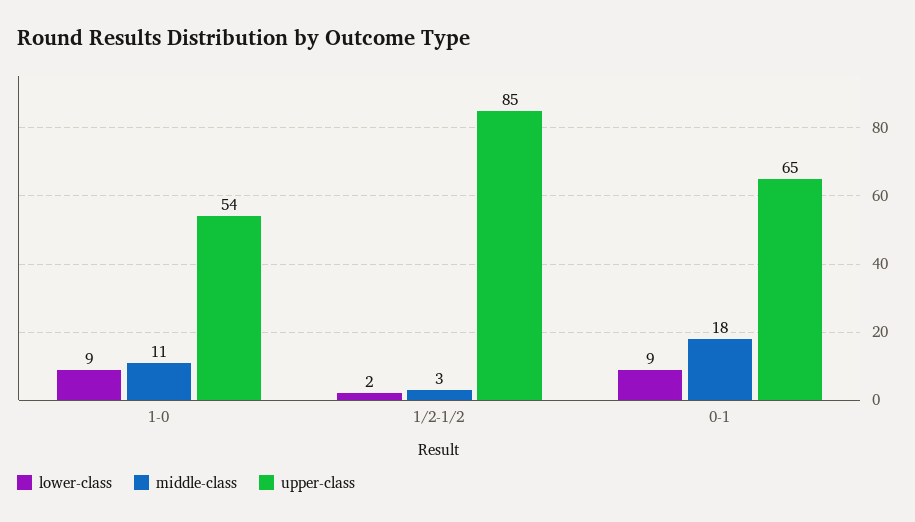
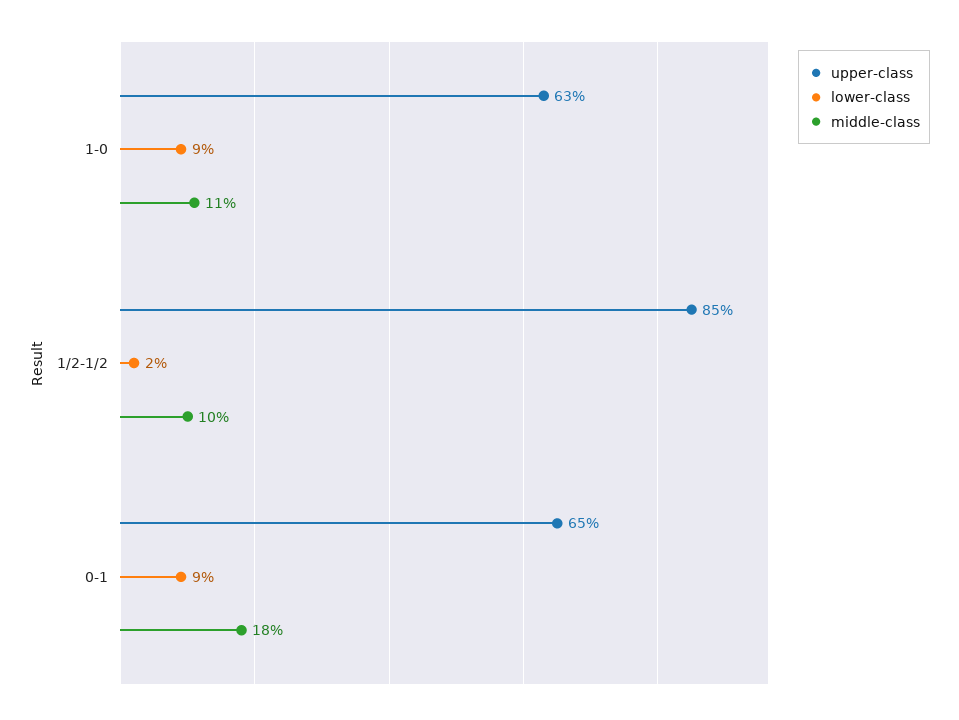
upper-class, 1-0: 54 -> 63
middle-class, 1/2-1/2: 3 -> 10

